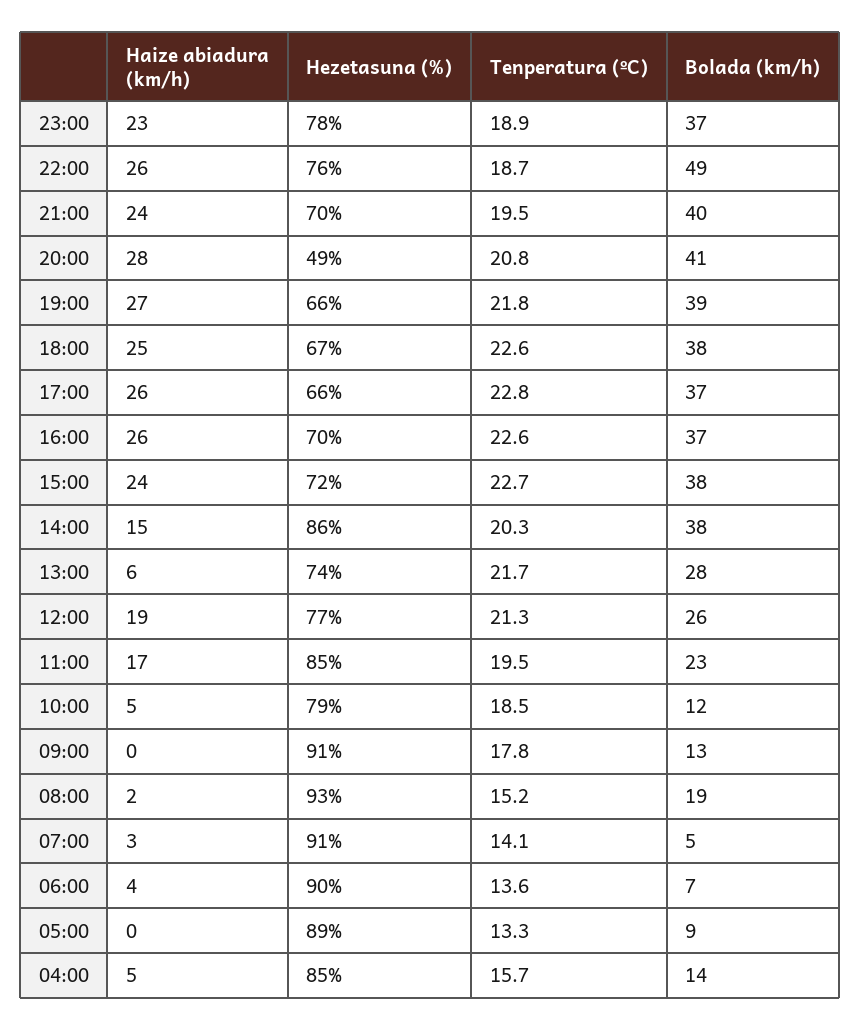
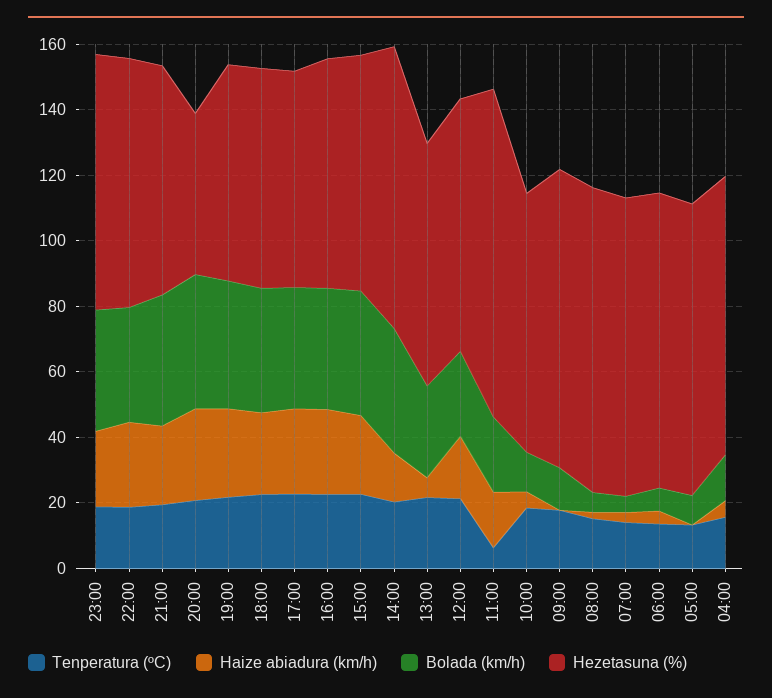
Bolada (km/h), 22:00: 49 -> 35
Hezetasuna (%), 11:00: 85 -> 100
Tenperatura (ºC), 11:00: 19.5 -> 5
Bolada (km/h), 08:00: 19 -> 5

